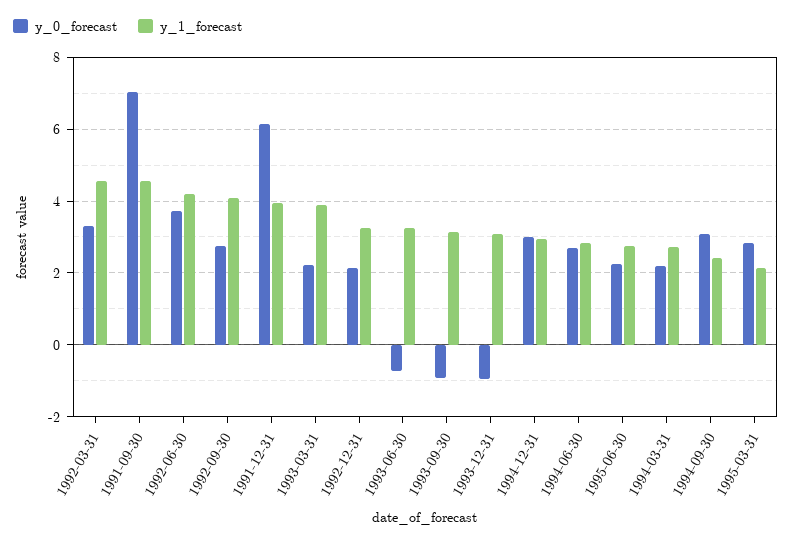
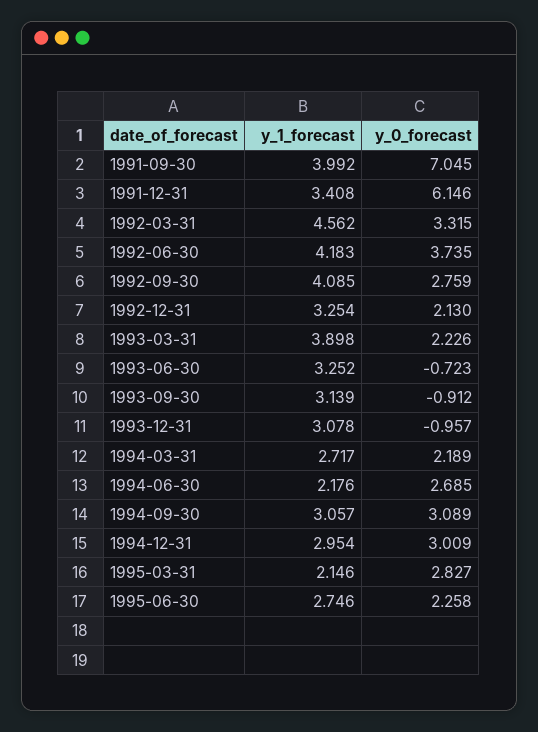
y_1_forecast, 1991-09-30: 4.6 -> 3.992
y_1_forecast, 1991-12-31: 4 -> 3.408
y_1_forecast, 1994-06-30: 2.8 -> 2.176
y_1_forecast, 1994-09-30: 2.4 -> 3.057

